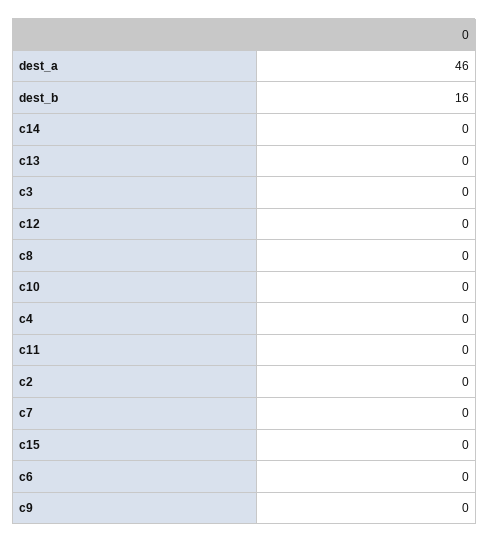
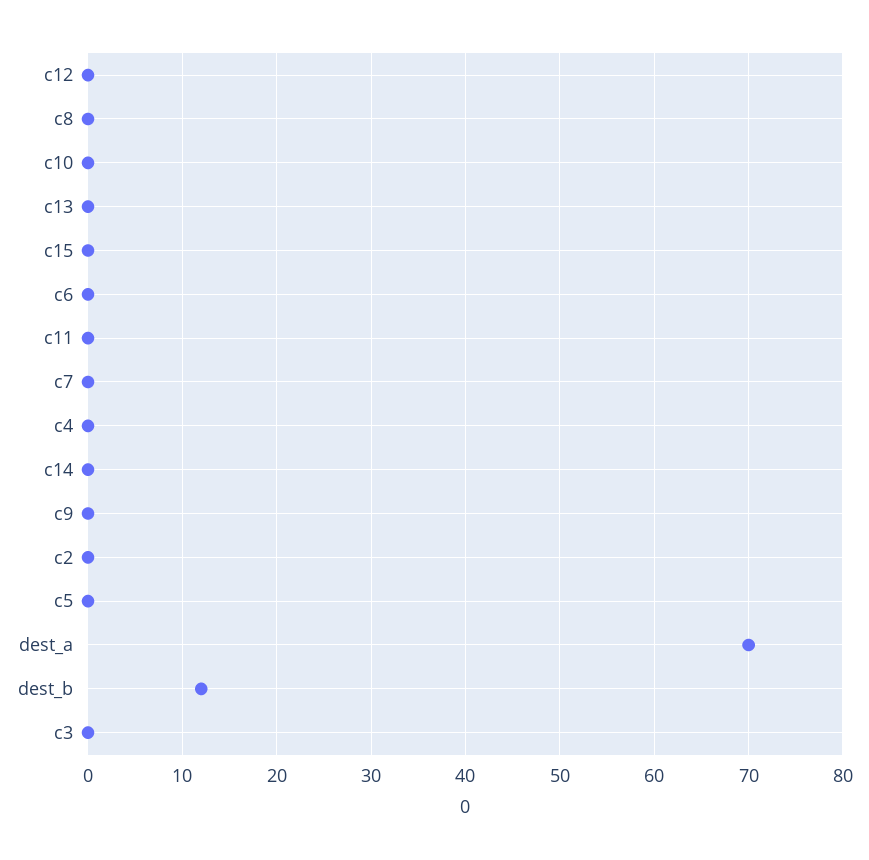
dest_a: 46 -> 70
dest_b: 16 -> 12
c5: none -> 0

